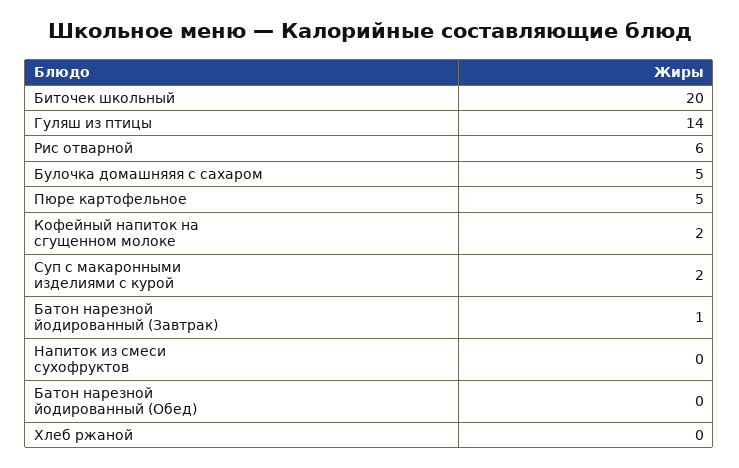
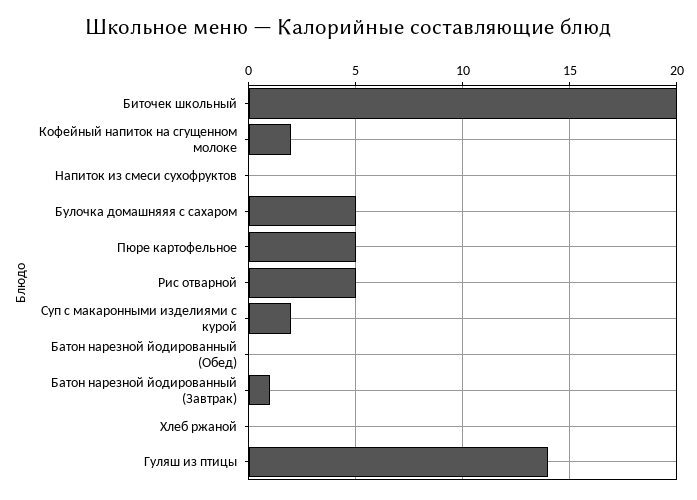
Рис отварной: 6 -> 5

